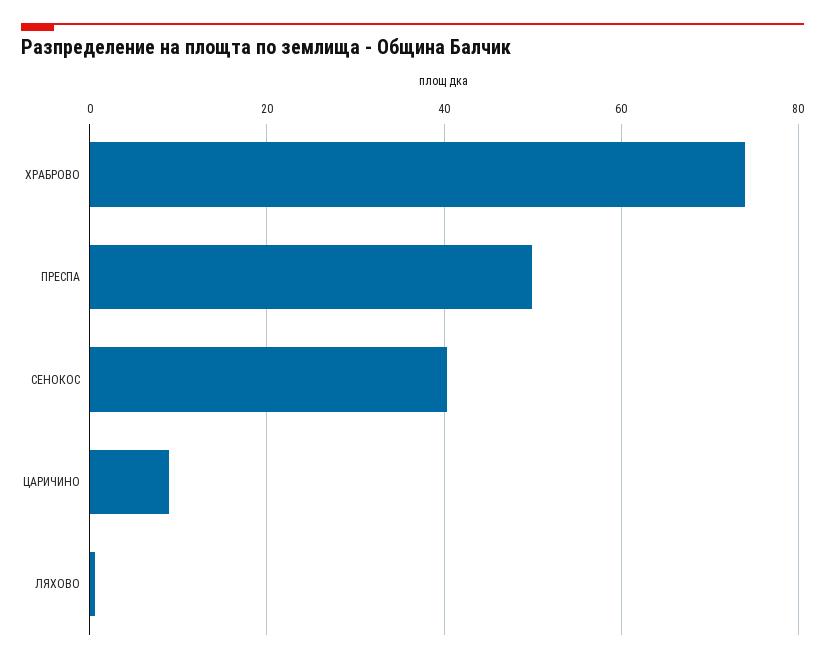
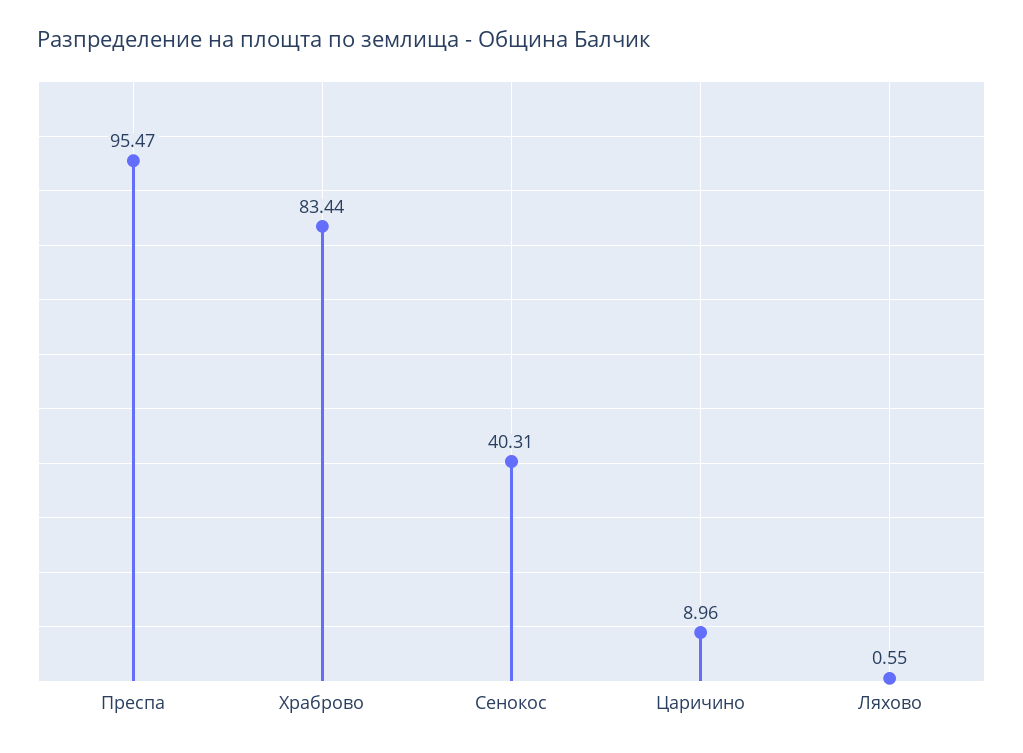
ХРАБРОВО: 74 -> 83.44
ПРEСПА: 50 -> 95.47

